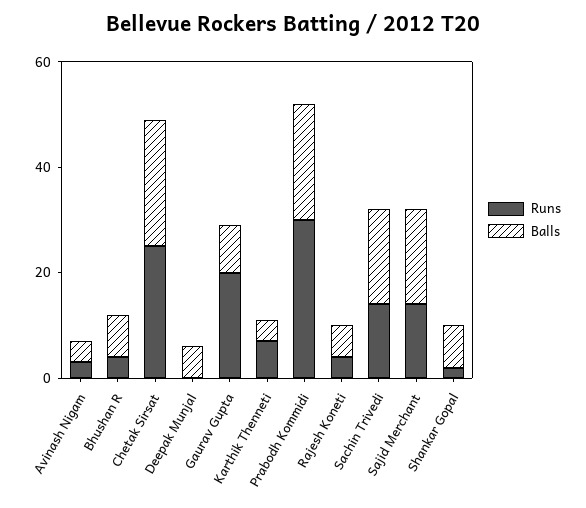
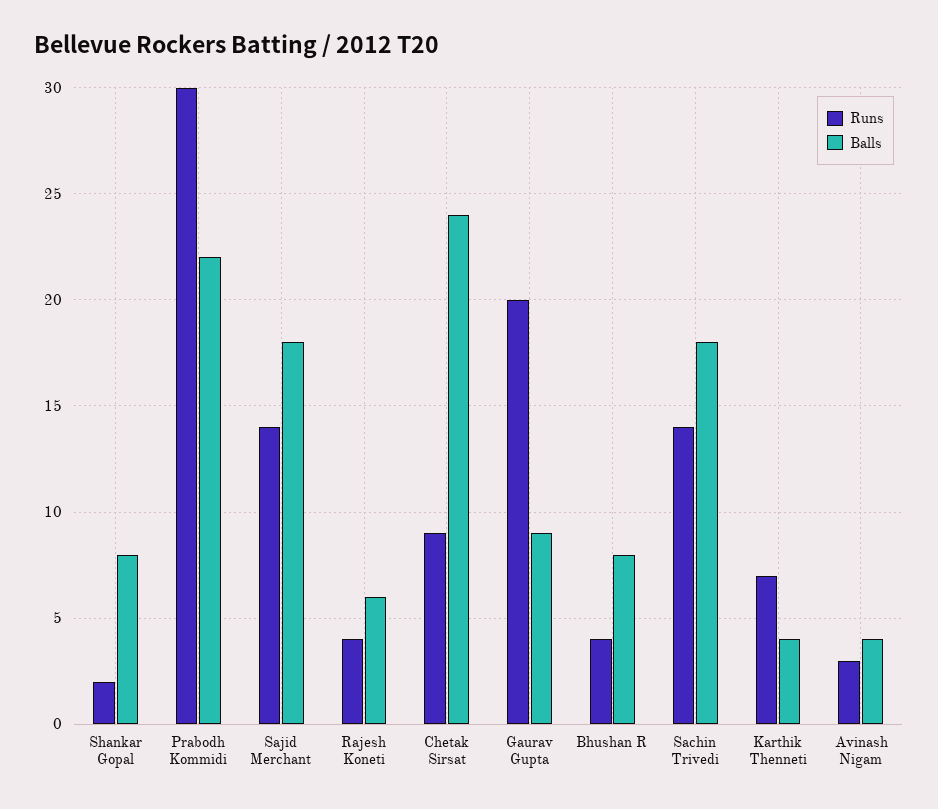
Runs, Chetak Sirsat: 25 -> 9
Runs, Deepak Munjal: 0 -> none
Balls, Deepak Munjal: 5 -> none

